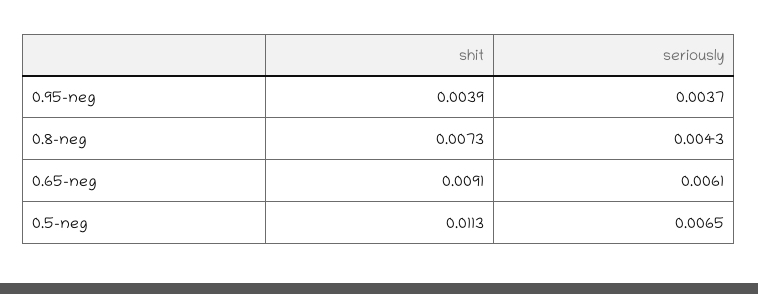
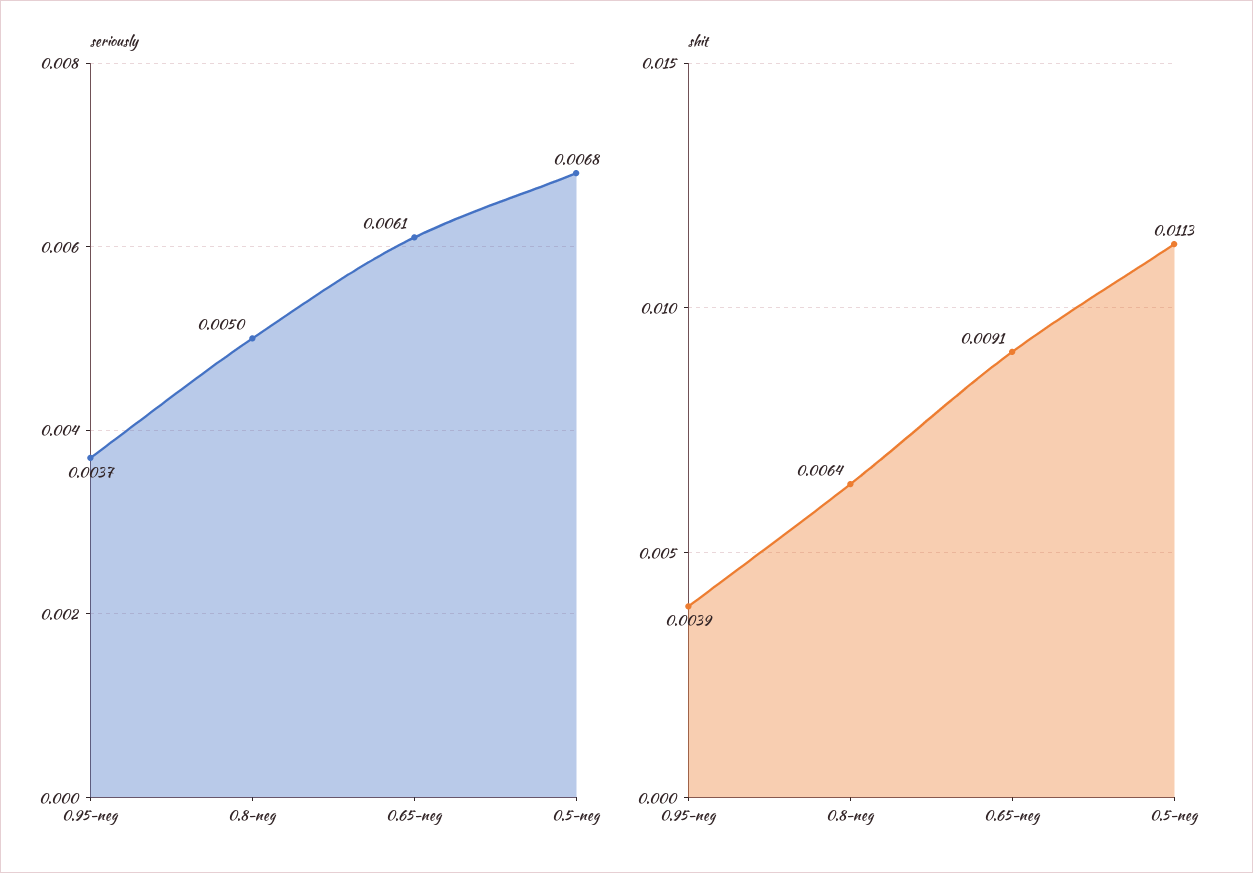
shit, 0.8-neg: 0.0073 -> 0.0064
seriously, 0.8-neg: 0.0043 -> 0.005
seriously, 0.5-neg: 0.0065 -> 0.0068

